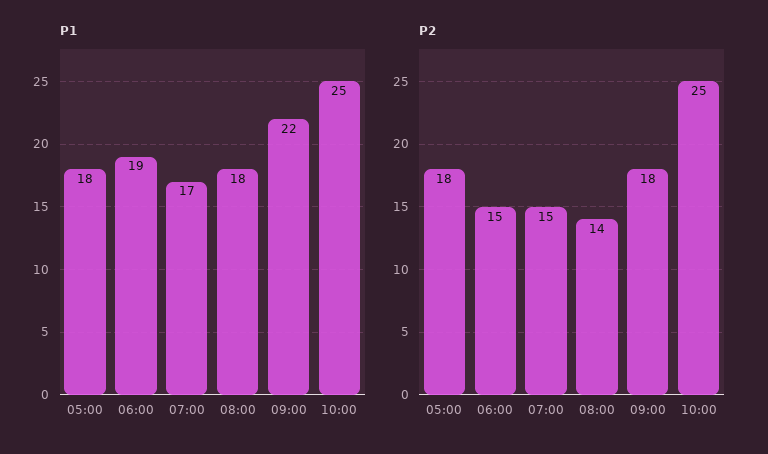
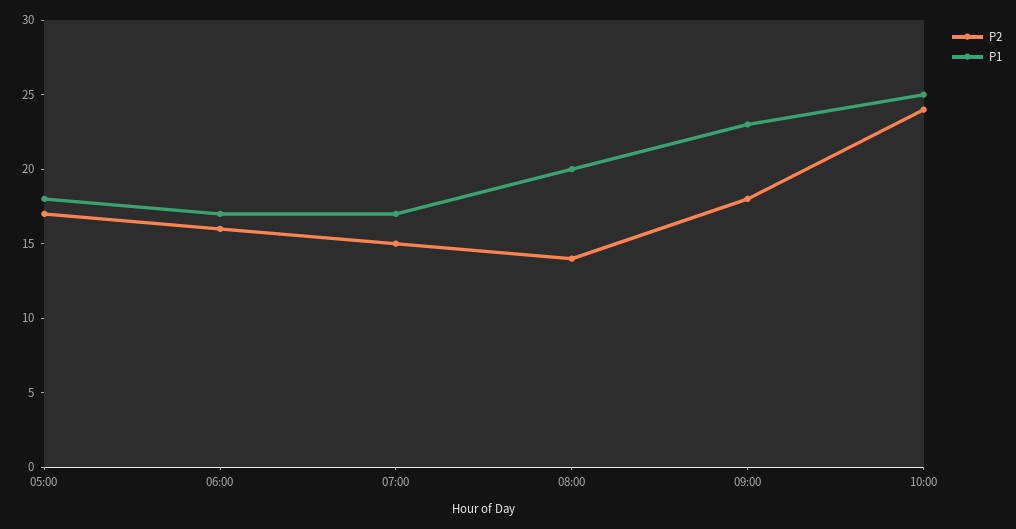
P1, 06:00: 19 -> 17
P1, 08:00: 18 -> 20
P1, 09:00: 22 -> 23
P2, 05:00: 18 -> 17
P2, 06:00: 15 -> 16
P2, 10:00: 25 -> 24

